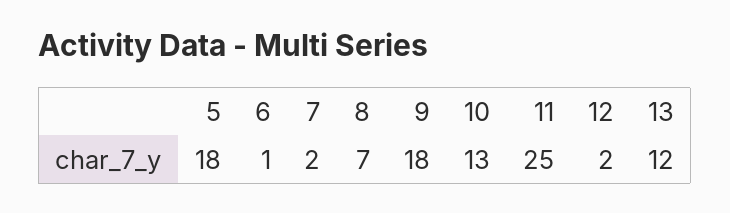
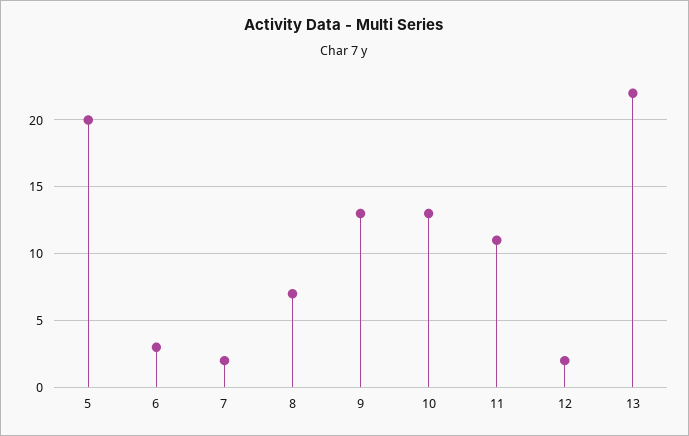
5: 18 -> 20
6: 1 -> 3
9: 18 -> 13
11: 25 -> 11
13: 12 -> 22

